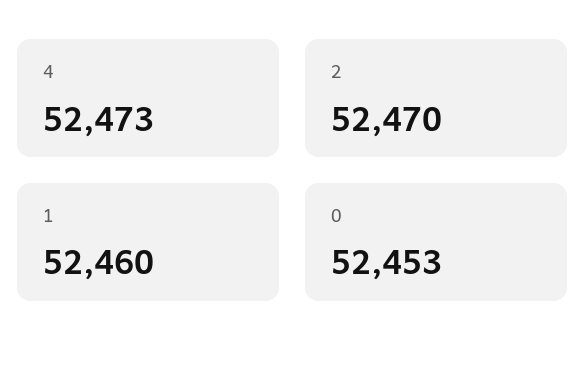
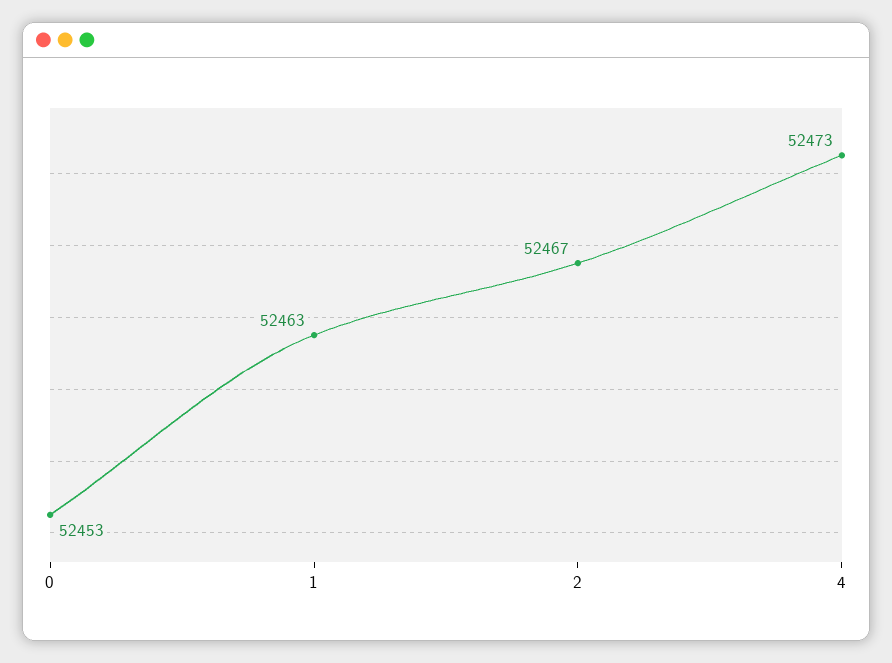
2: 52470 -> 52467
1: 52460 -> 52463

